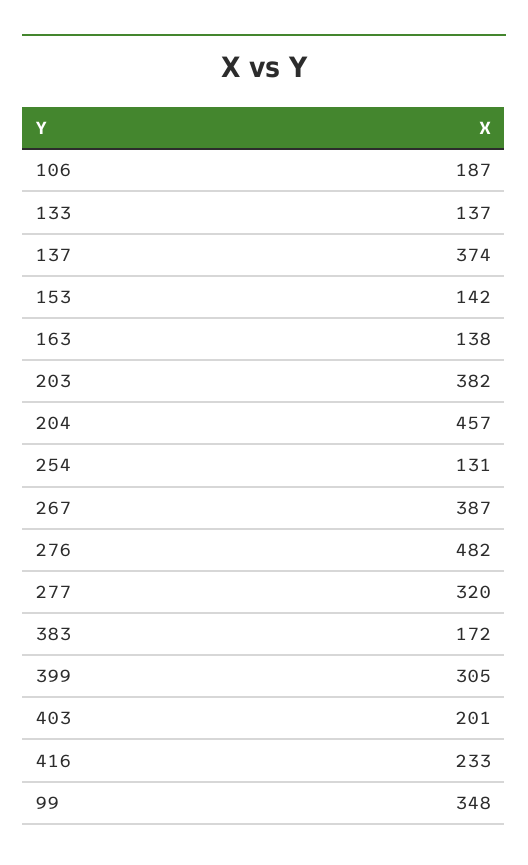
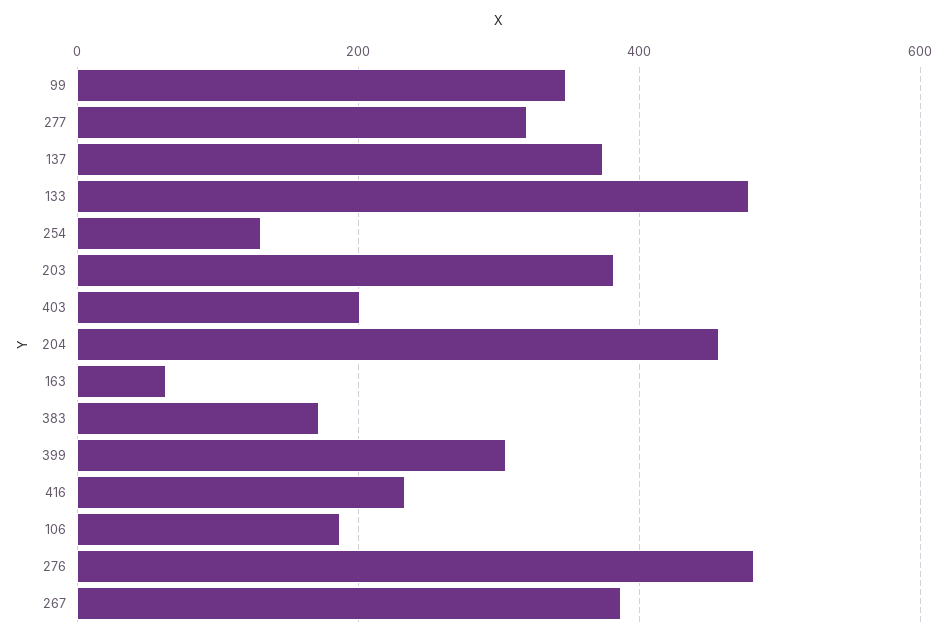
133: 137 -> 480
153: 142 -> none
163: 138 -> 60

